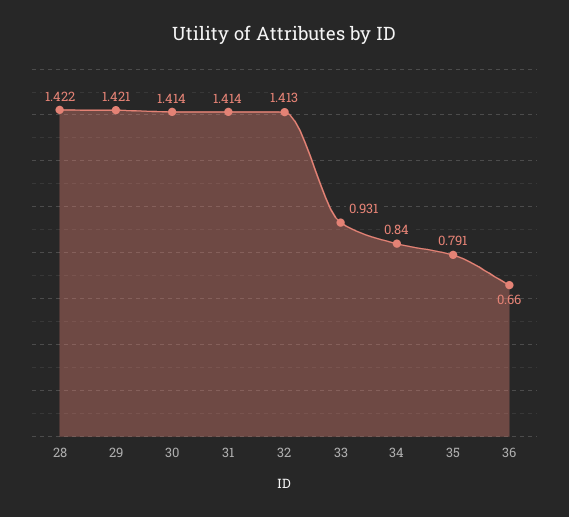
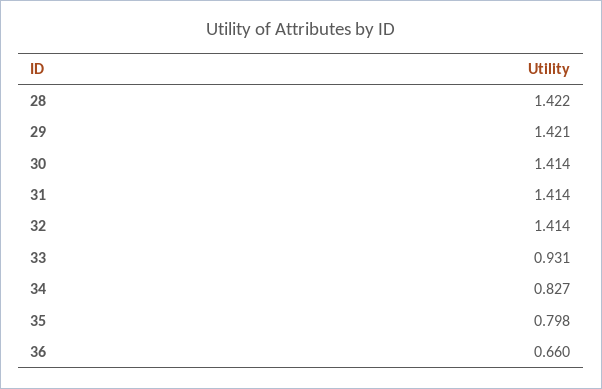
32: 1.413 -> 1.414
34: 0.84 -> 0.827
35: 0.791 -> 0.798

